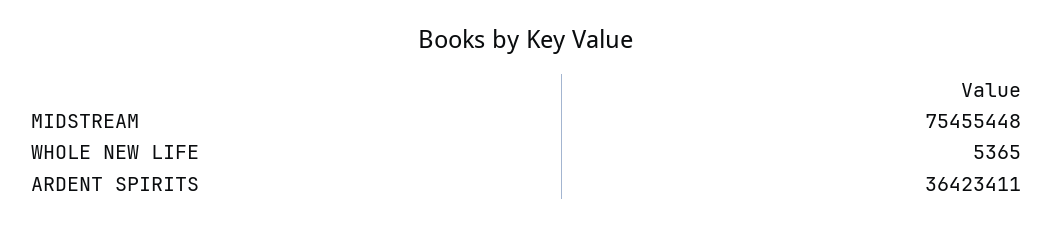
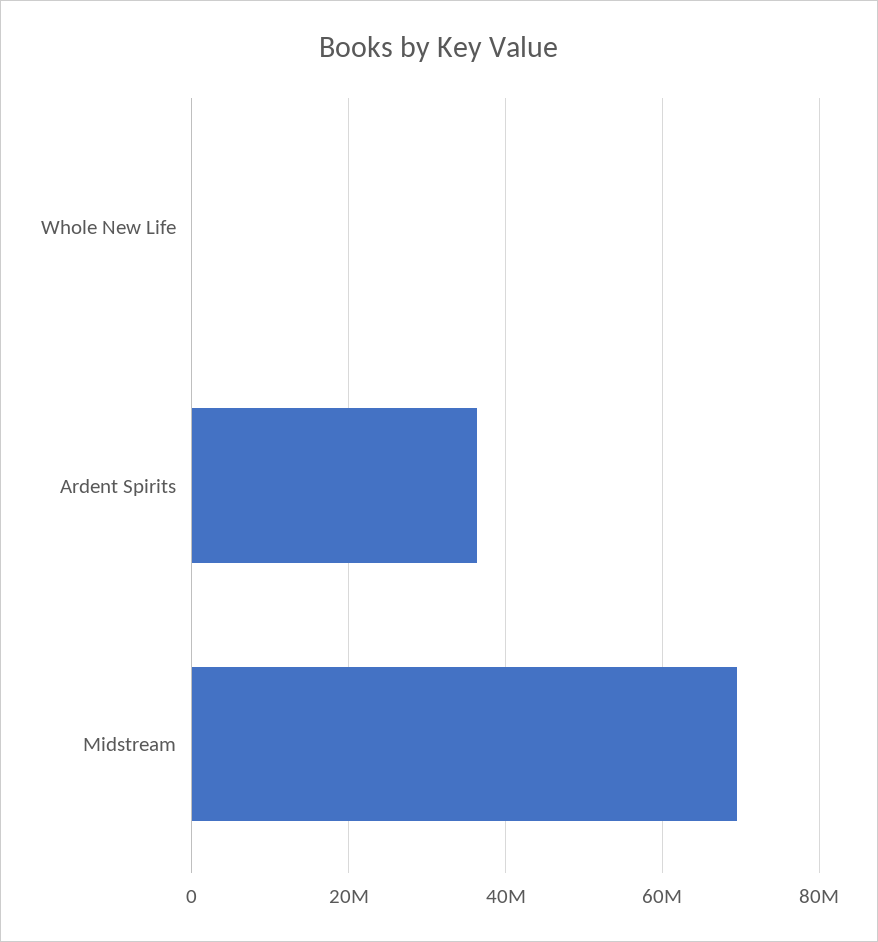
MIDSTREAM: 75455448 -> 70000000

